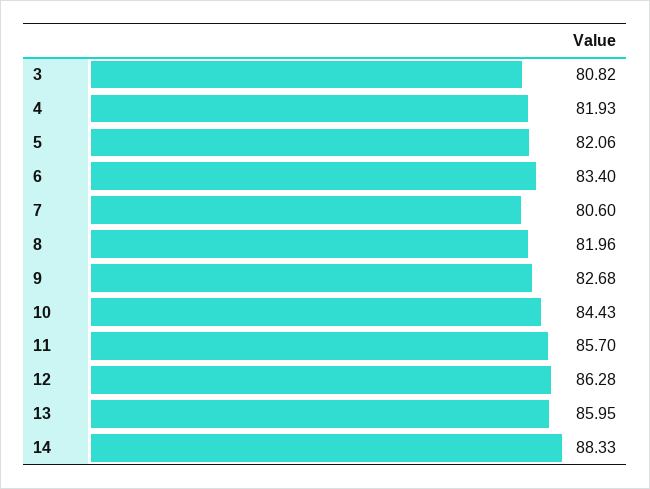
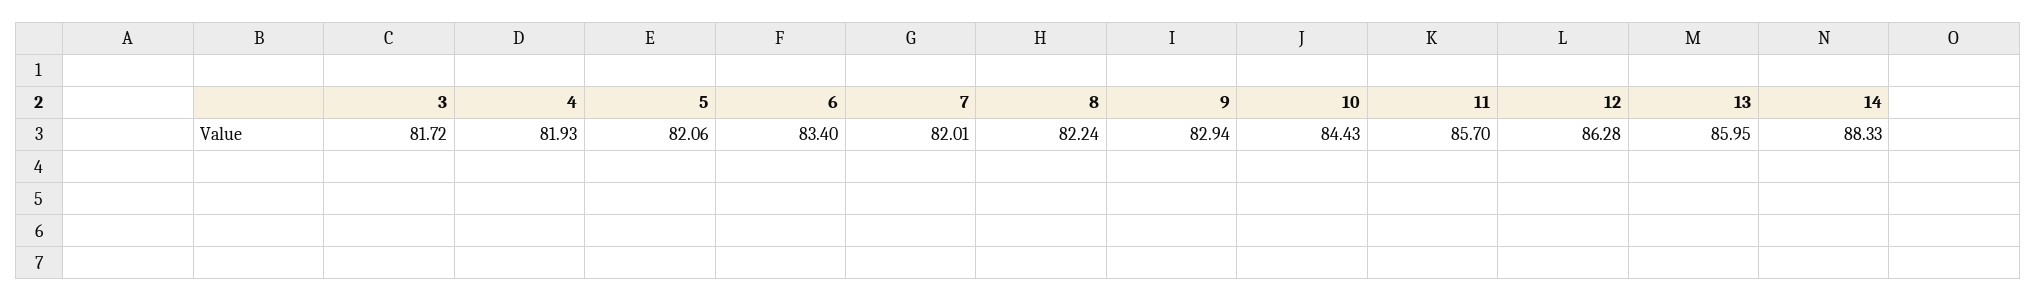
3: 80.82 -> 81.72
7: 80.6 -> 82.01
8: 81.96 -> 82.24
9: 82.68 -> 82.94

